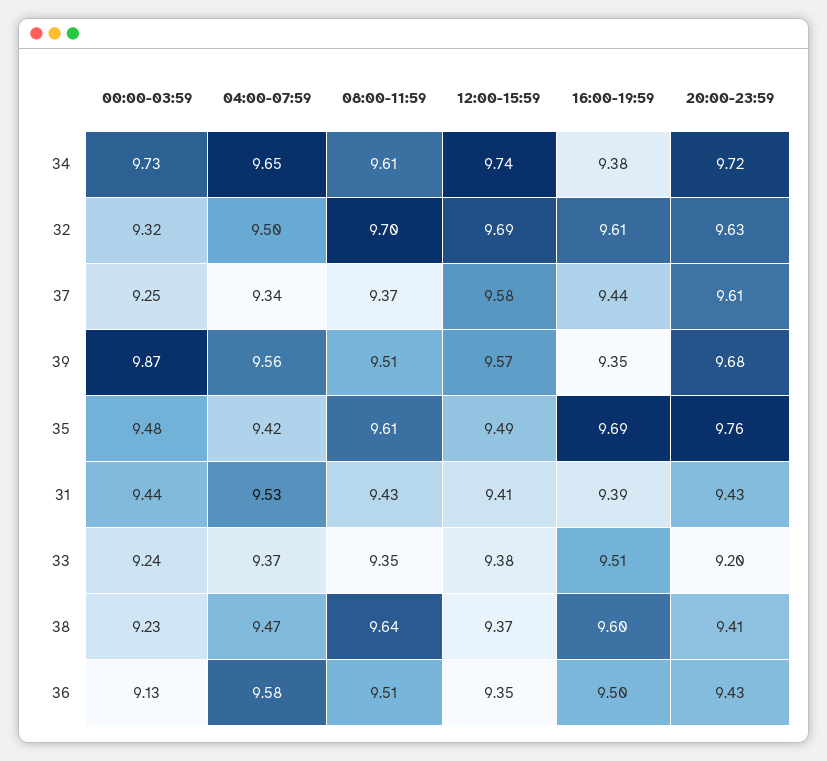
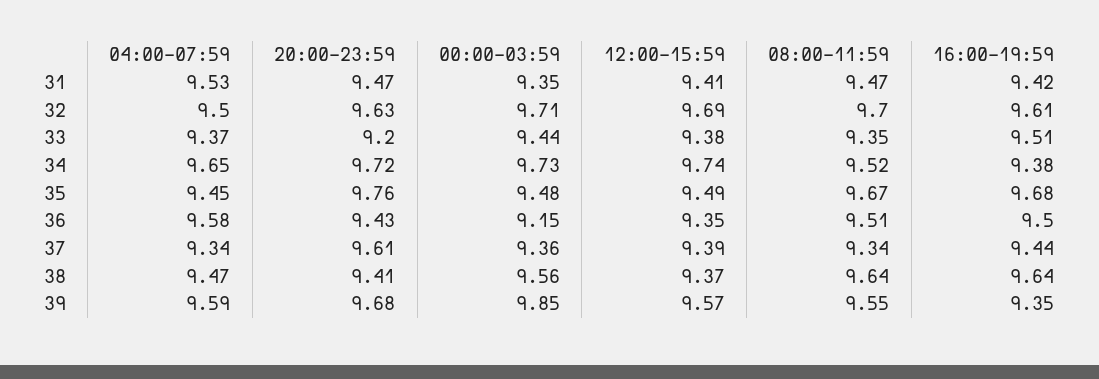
08:00-11:59, 34: 9.61 -> 9.52
00:00-03:59, 32: 9.32 -> 9.71
00:00-03:59, 37: 9.25 -> 9.36
08:00-11:59, 37: 9.37 -> 9.34
12:00-15:59, 37: 9.58 -> 9.39
00:00-03:59, 39: 9.87 -> 9.85
04:00-07:59, 39: 9.56 -> 9.59
08:00-11:59, 39: 9.51 -> 9.55
04:00-07:59, 35: 9.42 -> 9.45
08:00-11:59, 35: 9.61 -> 9.67
16:00-19:59, 35: 9.69 -> 9.68
00:00-03:59, 31: 9.44 -> 9.35
08:00-11:59, 31: 9.43 -> 9.47
16:00-19:59, 31: 9.39 -> 9.42
20:00-23:59, 31: 9.43 -> 9.47
00:00-03:59, 33: 9.24 -> 9.44
00:00-03:59, 38: 9.23 -> 9.56
16:00-19:59, 38: 9.6 -> 9.64
00:00-03:59, 36: 9.13 -> 9.15

